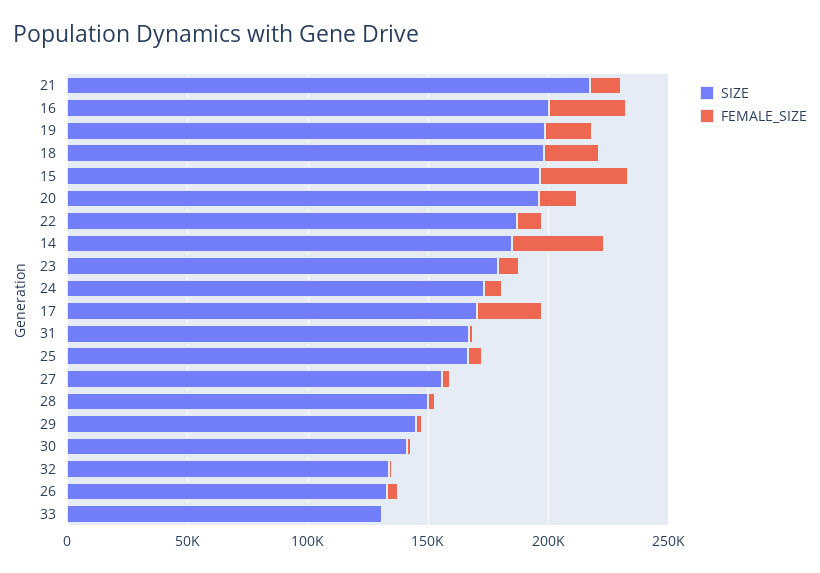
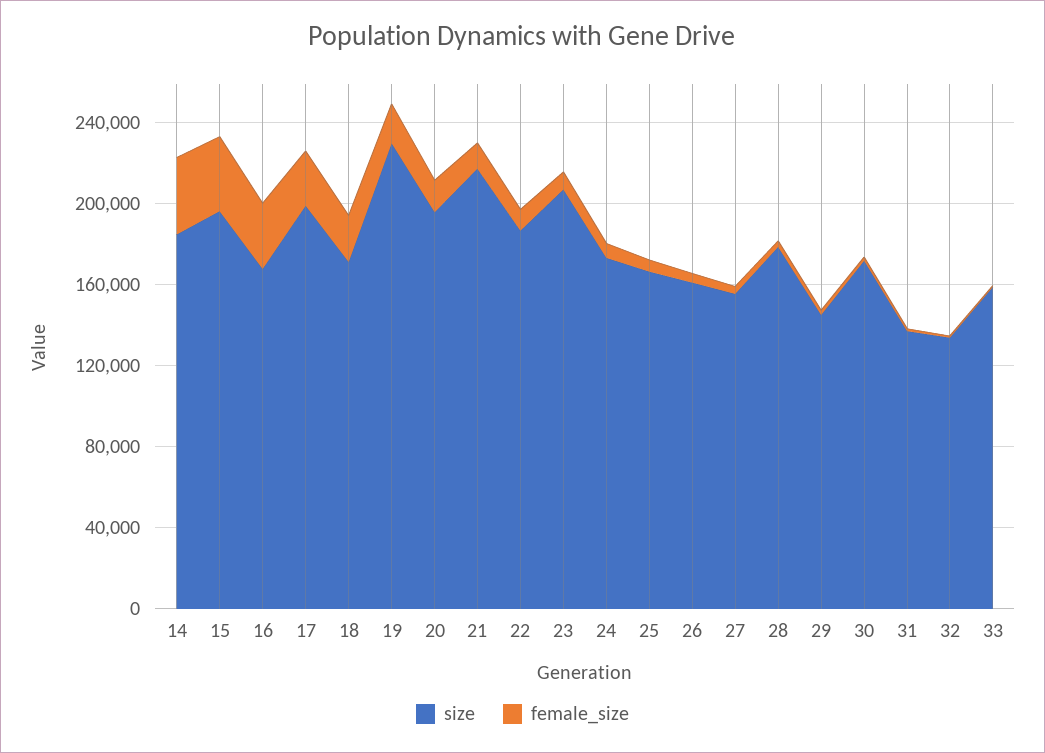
SIZE, 16: 200000 -> 170000
SIZE, 19: 200000 -> 230000
SIZE, 18: 200000 -> 170000
SIZE, 23: 180000 -> 210000
SIZE, 17: 170000 -> 200000
SIZE, 31: 170000 -> 140000
SIZE, 28: 150000 -> 180000
SIZE, 30: 140000 -> 170000
SIZE, 26: 130000 -> 160000
SIZE, 33: 130000 -> 160000

